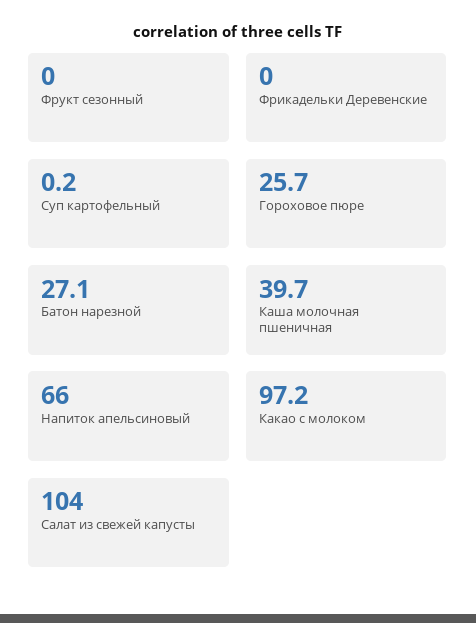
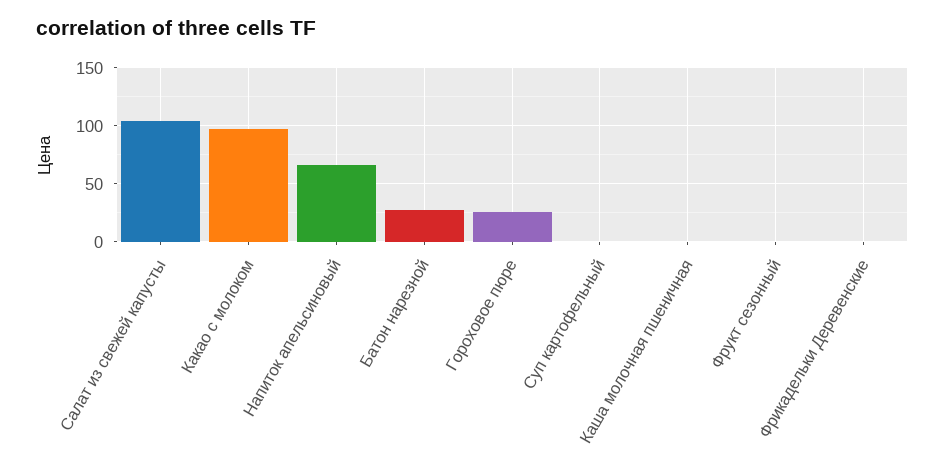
Каша молочная пшеничная: 39.7 -> 0

